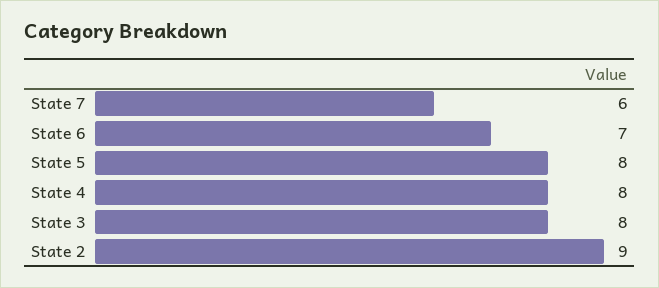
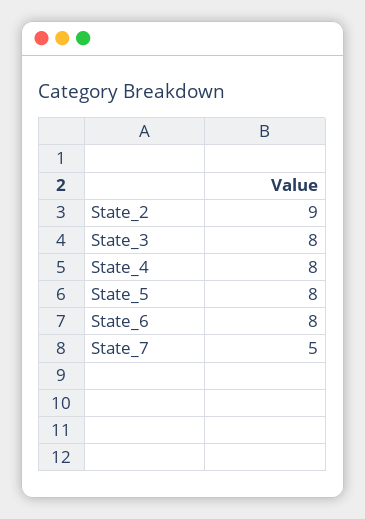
State 7: 6 -> 5
State 6: 7 -> 8

